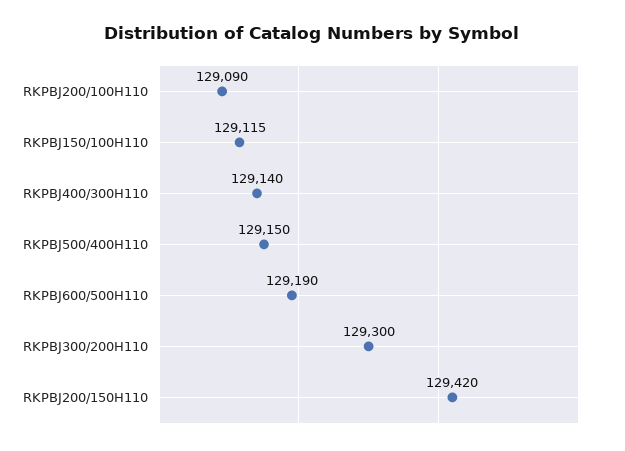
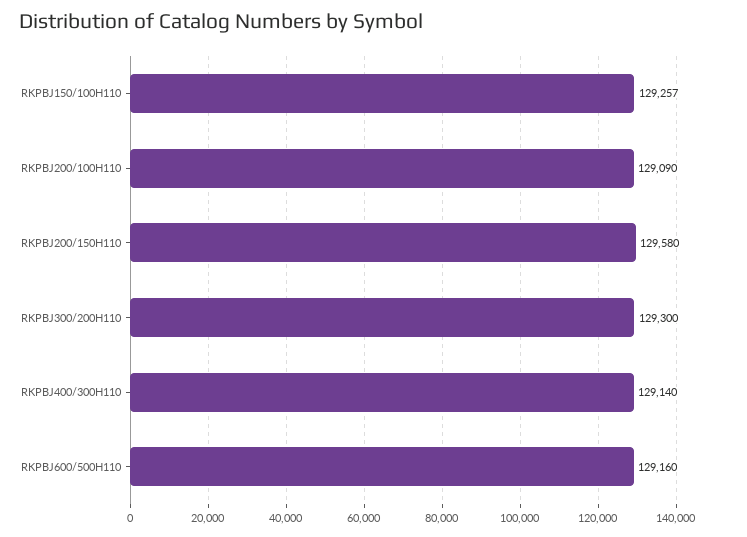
RKPBJ150/100H110: 129115 -> 129257
RKPBJ500/400H110: 129150 -> none
RKPBJ600/500H110: 129190 -> 129160
RKPBJ200/150H110: 129420 -> 129580

